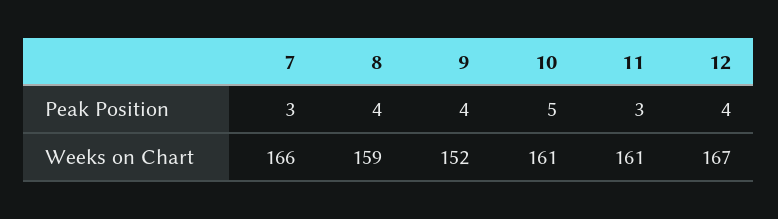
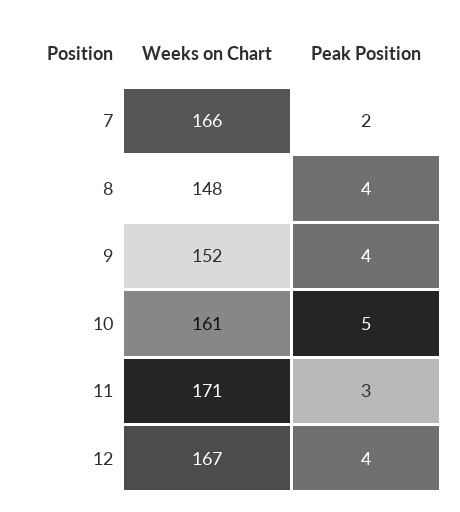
7, Peak Position: 3 -> 2
8, Weeks on Chart: 159 -> 148
11, Weeks on Chart: 161 -> 171

